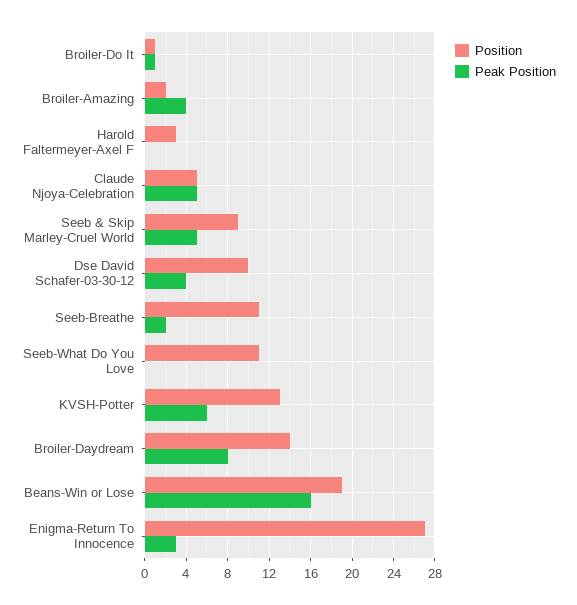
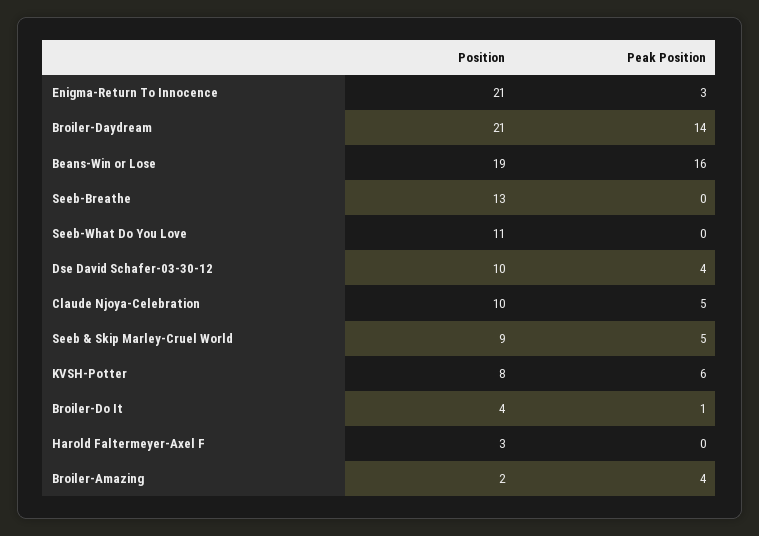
Position, Broiler-Do It: 1 -> 4
Position, Claude Njoya-Celebration: 5 -> 10
Position, Seeb-Breathe: 11 -> 13
Peak Position, Seeb-Breathe: 2 -> 0
Position, KVSH-Potter: 13 -> 8
Position, Broiler-Daydream: 14 -> 21
Peak Position, Broiler-Daydream: 8 -> 14
Position, Enigma-Return To Innocence: 27 -> 21

